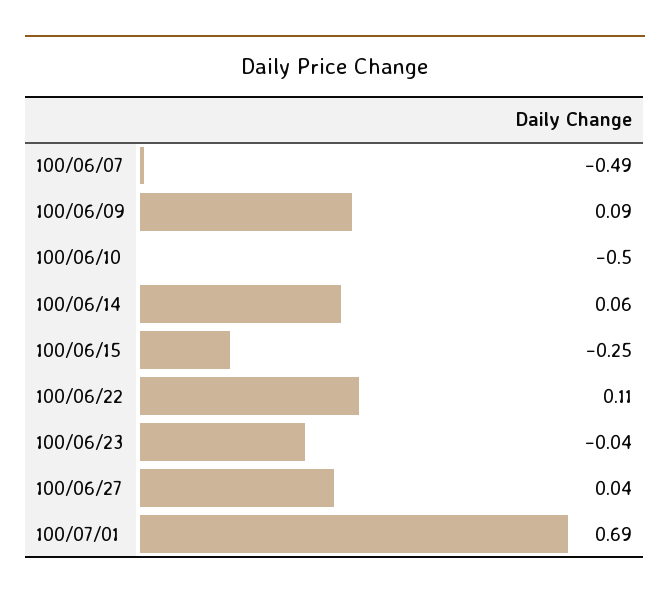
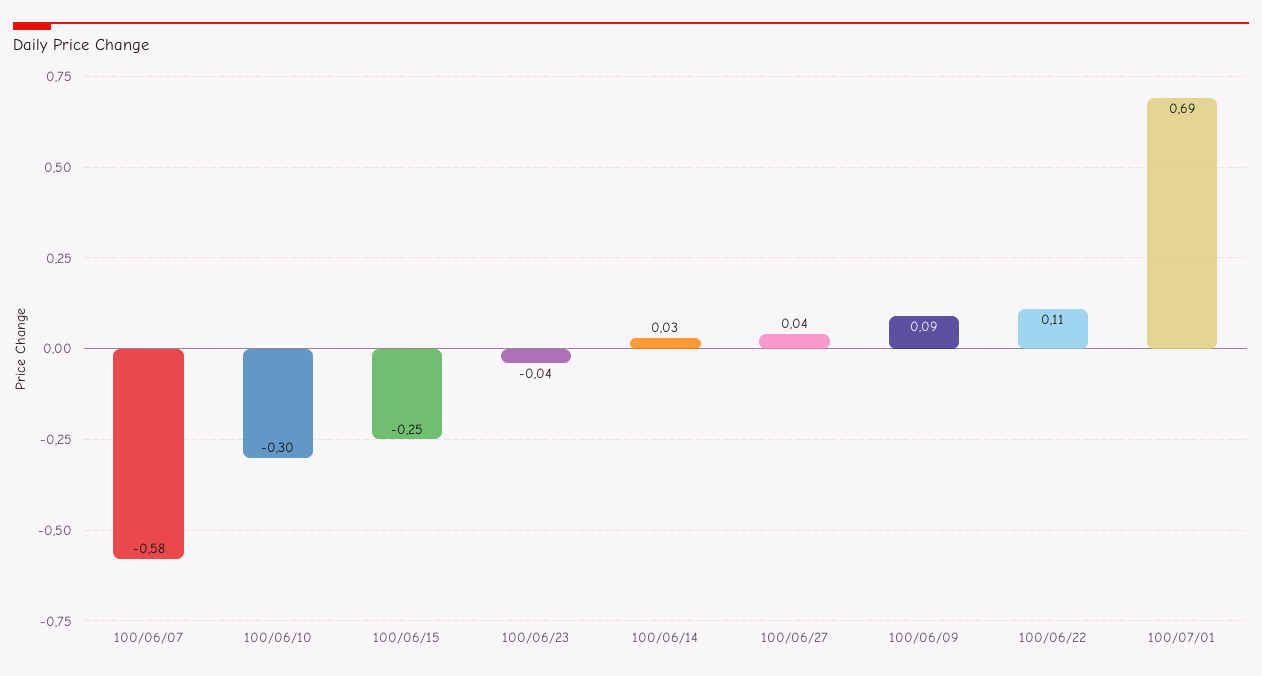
100/06/07: -0.49 -> -0.58
100/06/10: -0.5 -> -0.3
100/06/14: 0.06 -> 0.03

